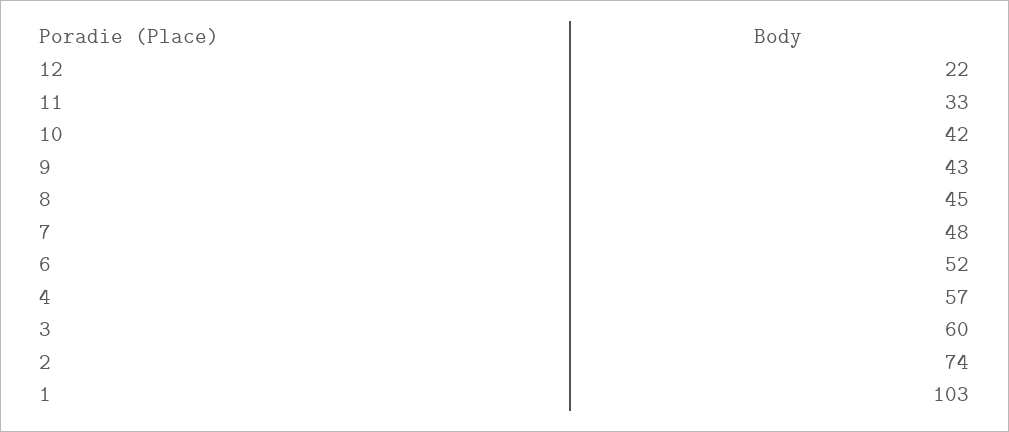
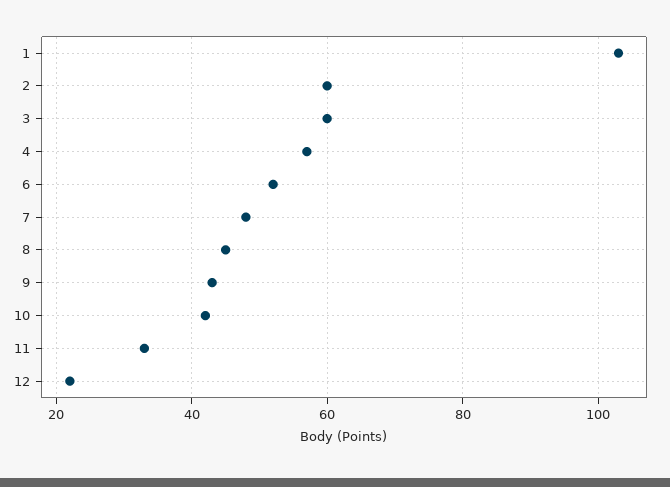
2: 74 -> 60

